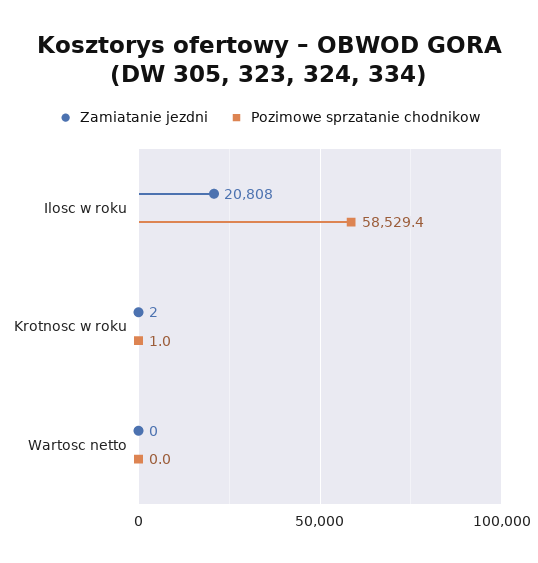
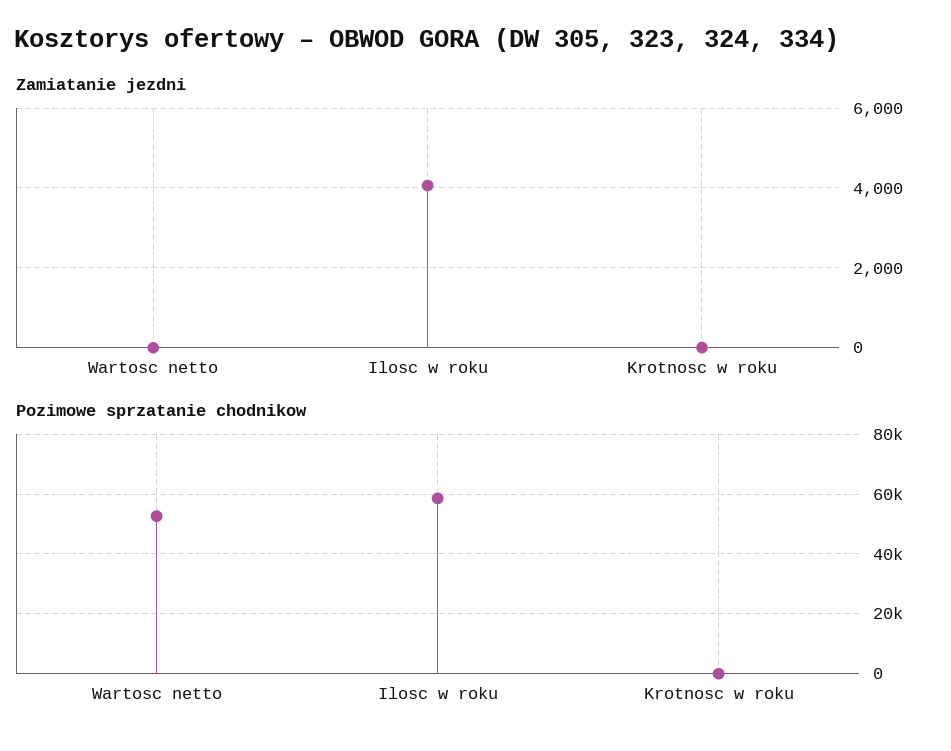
Zamiatanie jezdni, Ilosc w roku: 20808 -> 4000
Pozimowe sprzatanie chodnikow, Wartosc netto: 0 -> 52500

